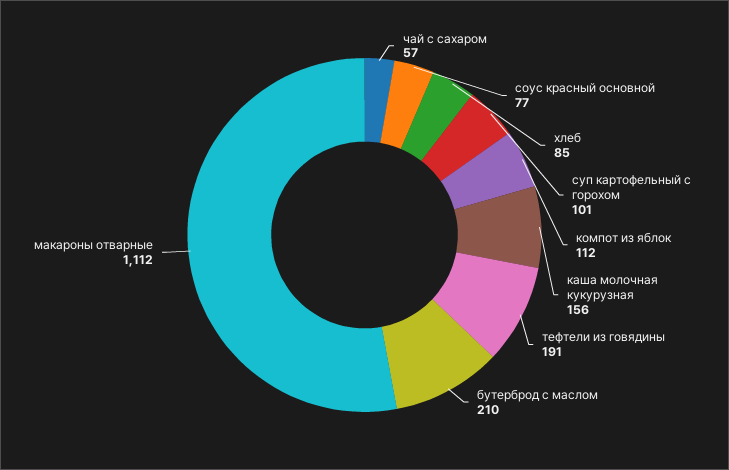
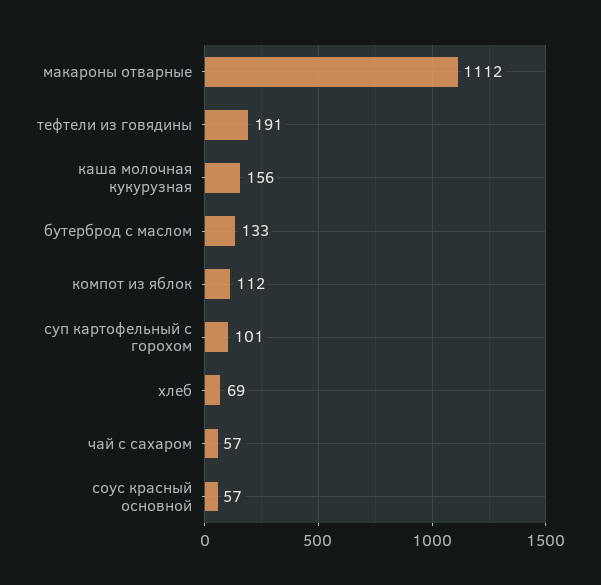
соус красный основной: 77 -> 57
хлеб: 85 -> 69
бутерброд с маслом: 210 -> 133

